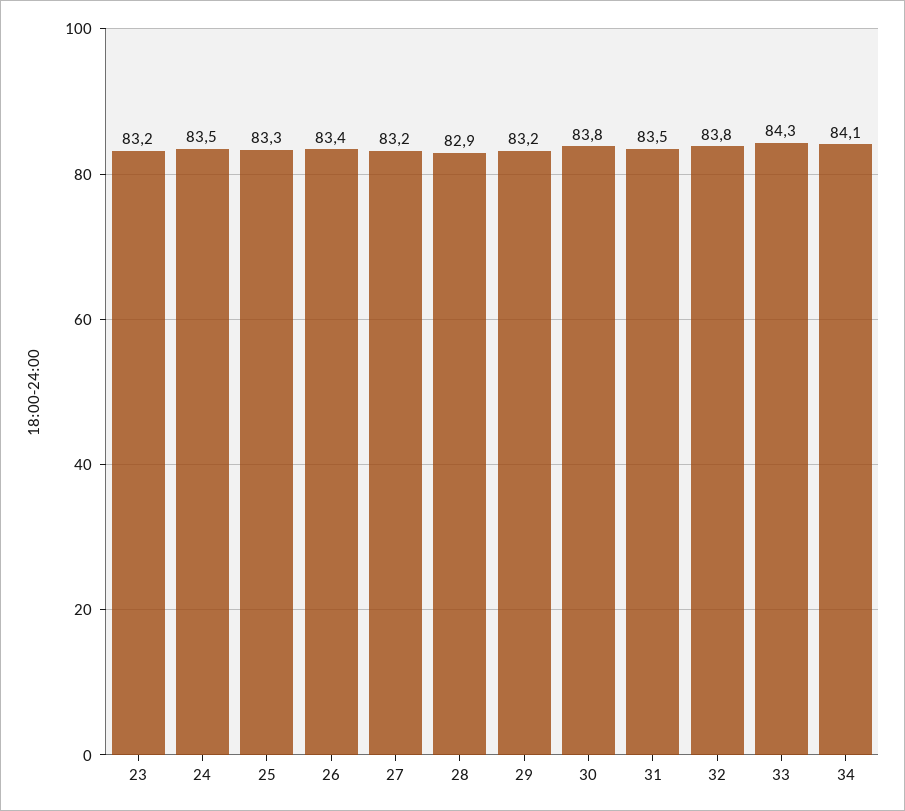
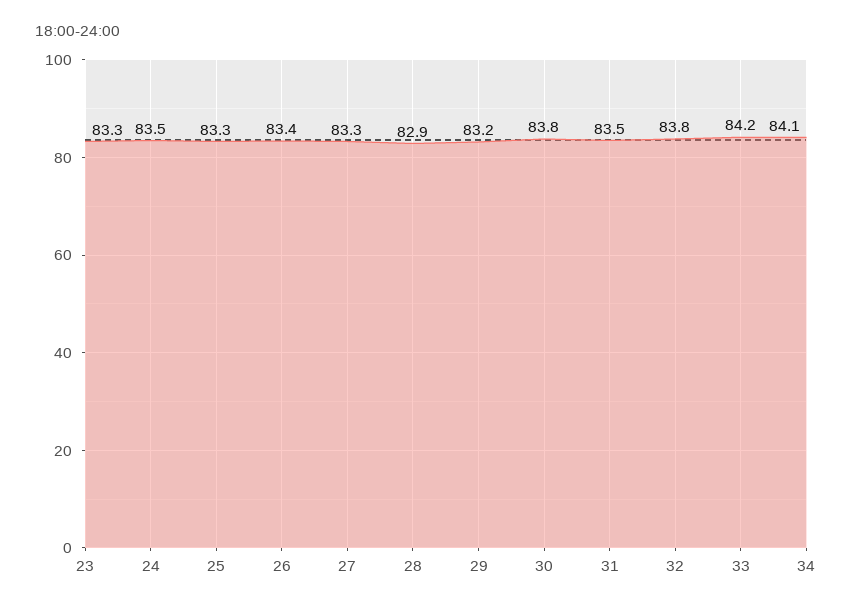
23: 83.2 -> 83.3
27: 83.2 -> 83.3
33: 84.3 -> 84.2

